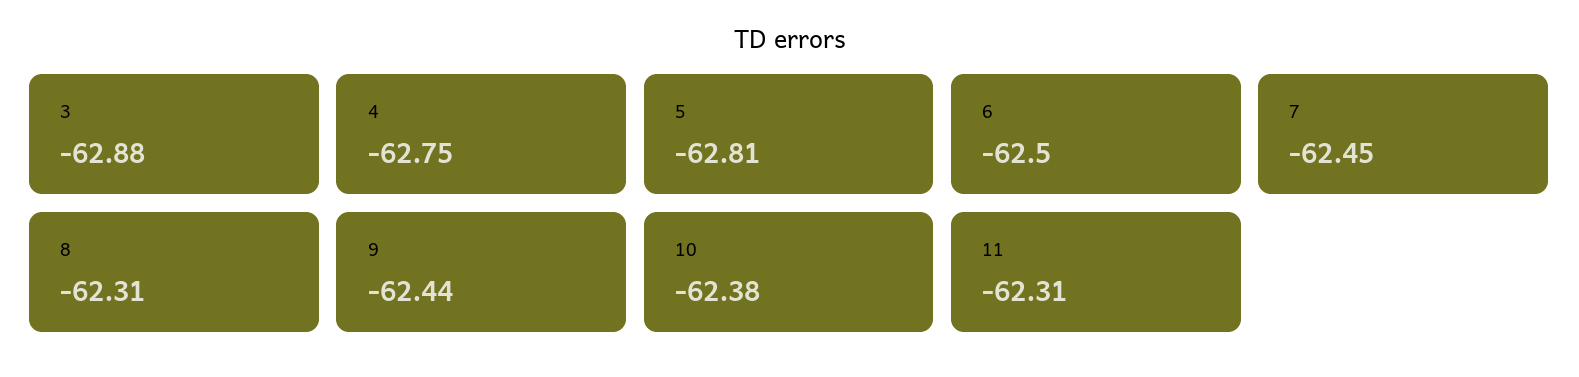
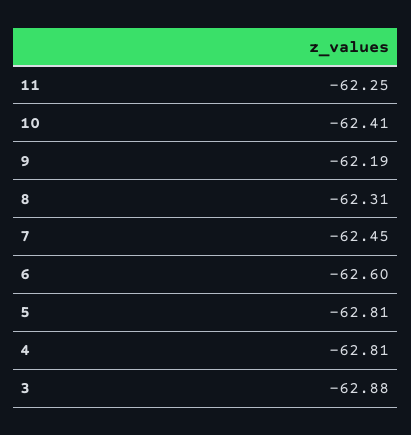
4: -62.75 -> -62.81
6: -62.5 -> -62.6
9: -62.44 -> -62.19
10: -62.38 -> -62.41
11: -62.31 -> -62.25

